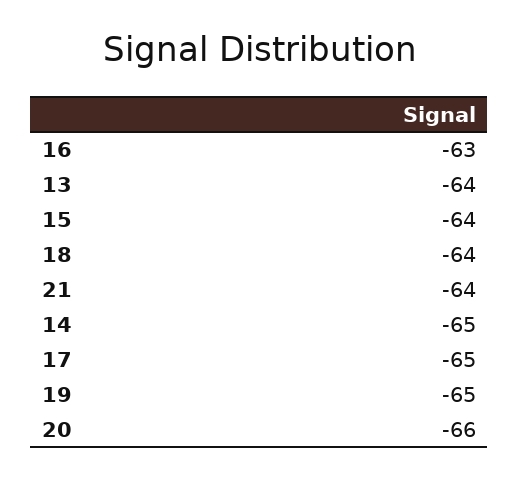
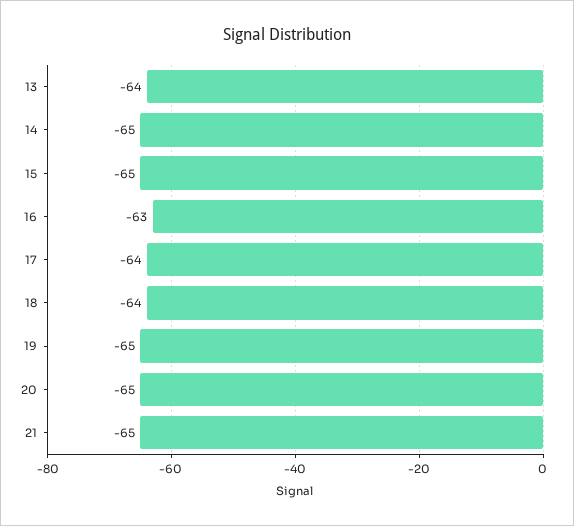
15: -64 -> -65
21: -64 -> -65
17: -65 -> -64
20: -66 -> -65

